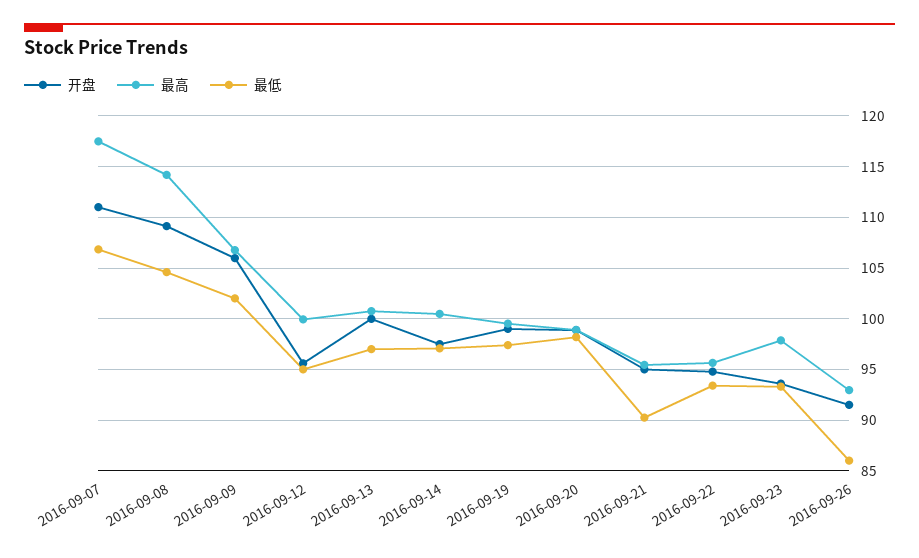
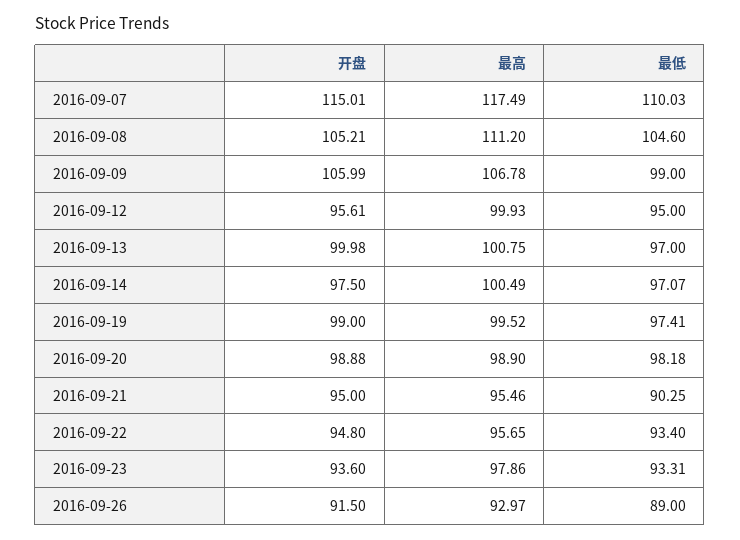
开盘, 2016-09-07: 111 -> 115.01
最低, 2016-09-07: 107 -> 110.03
开盘, 2016-09-08: 109 -> 105.21
最高, 2016-09-08: 114 -> 111.2
最低, 2016-09-09: 102 -> 99
最低, 2016-09-26: 86 -> 89

